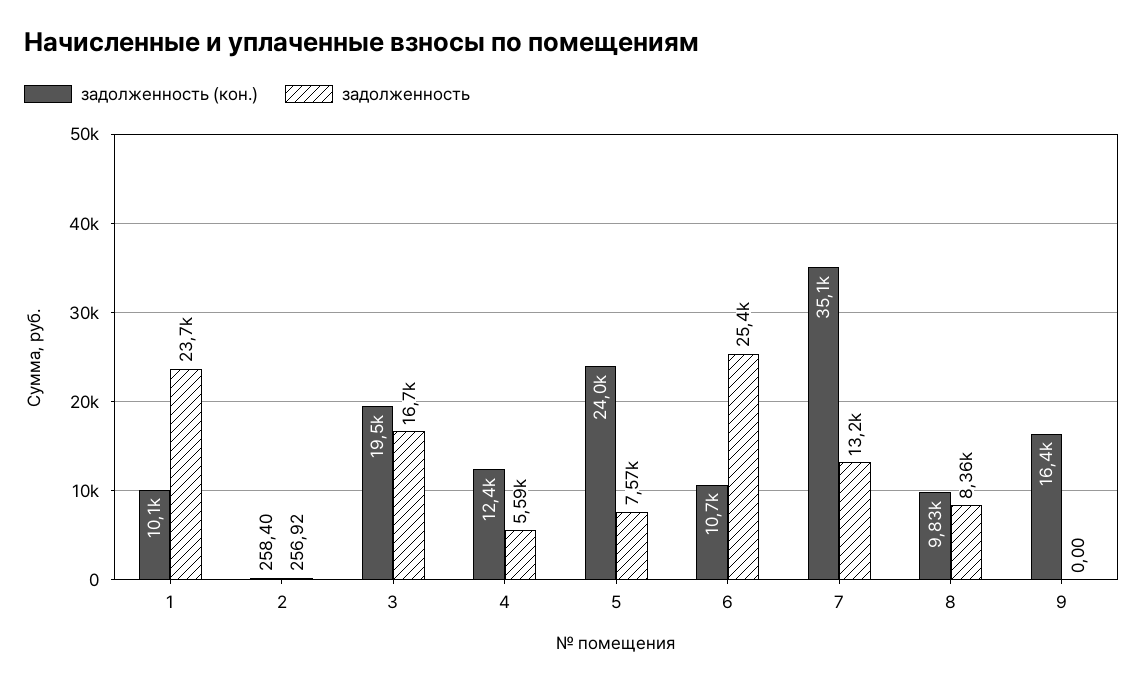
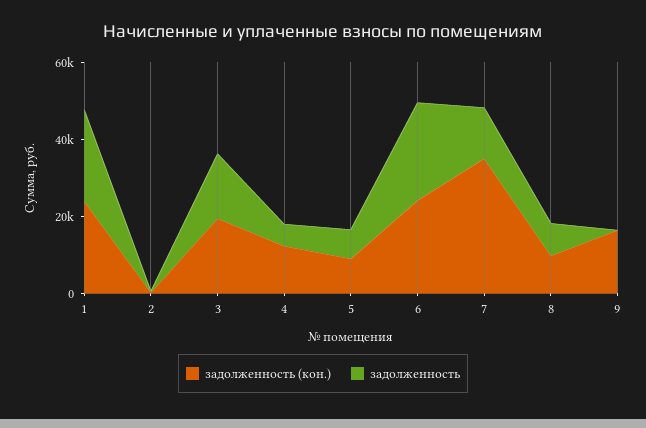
задолженность (кон.), 1: 10100 -> 25000
задолженность (кон.), 5: 24000 -> 10000
задолженность (кон.), 6: 10700 -> 25000

